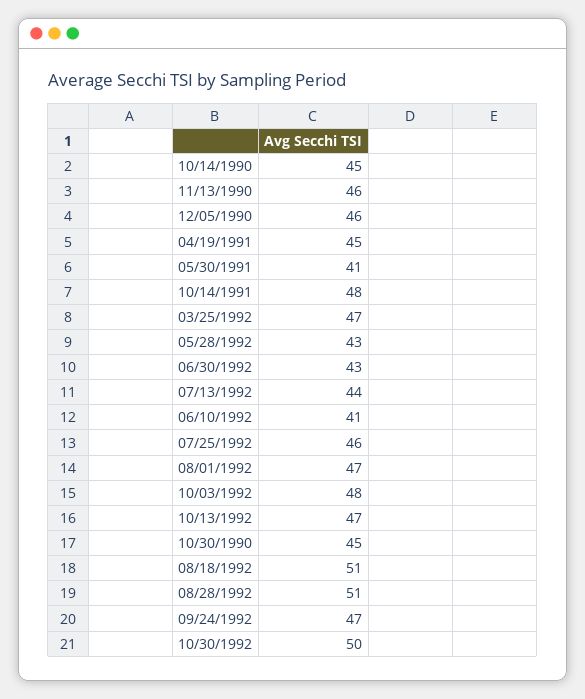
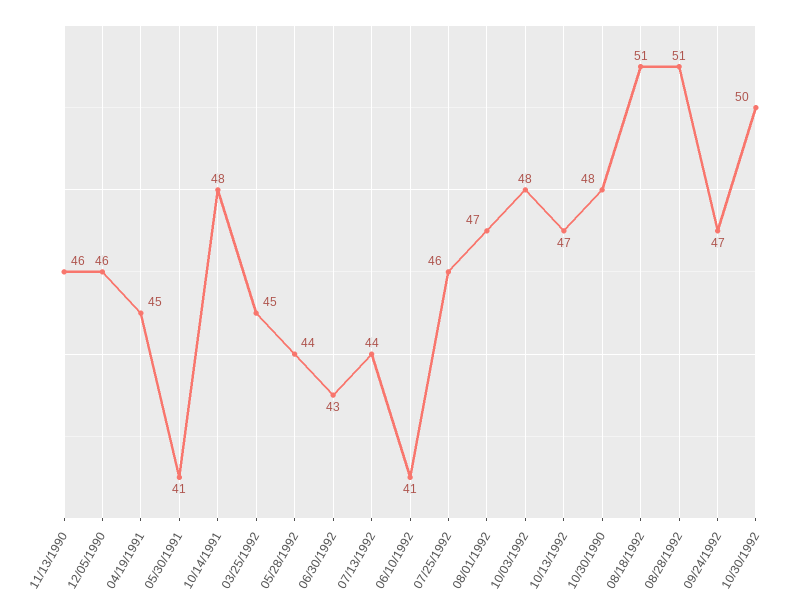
10/14/1990: 45 -> none
03/25/1992: 47 -> 45
05/28/1992: 43 -> 44
10/30/1990: 45 -> 48

